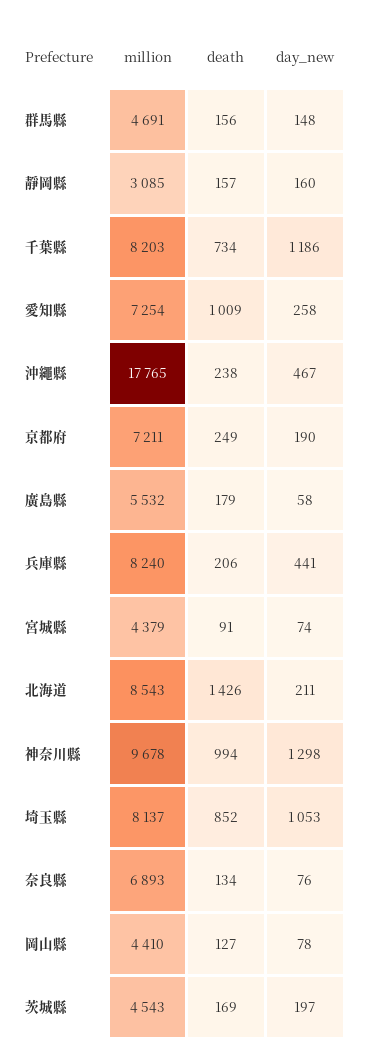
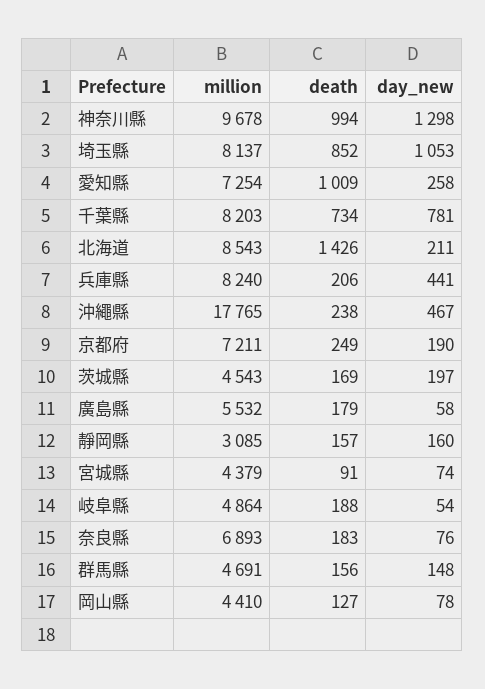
day_new, 千葉縣: 1186 -> 781
death, 奈良縣: 134 -> 183
million, 岐阜縣: none -> 4864
death, 岐阜縣: none -> 188
day_new, 岐阜縣: none -> 54

